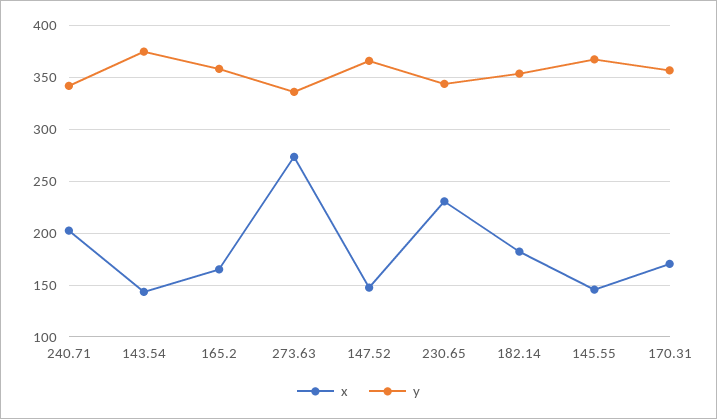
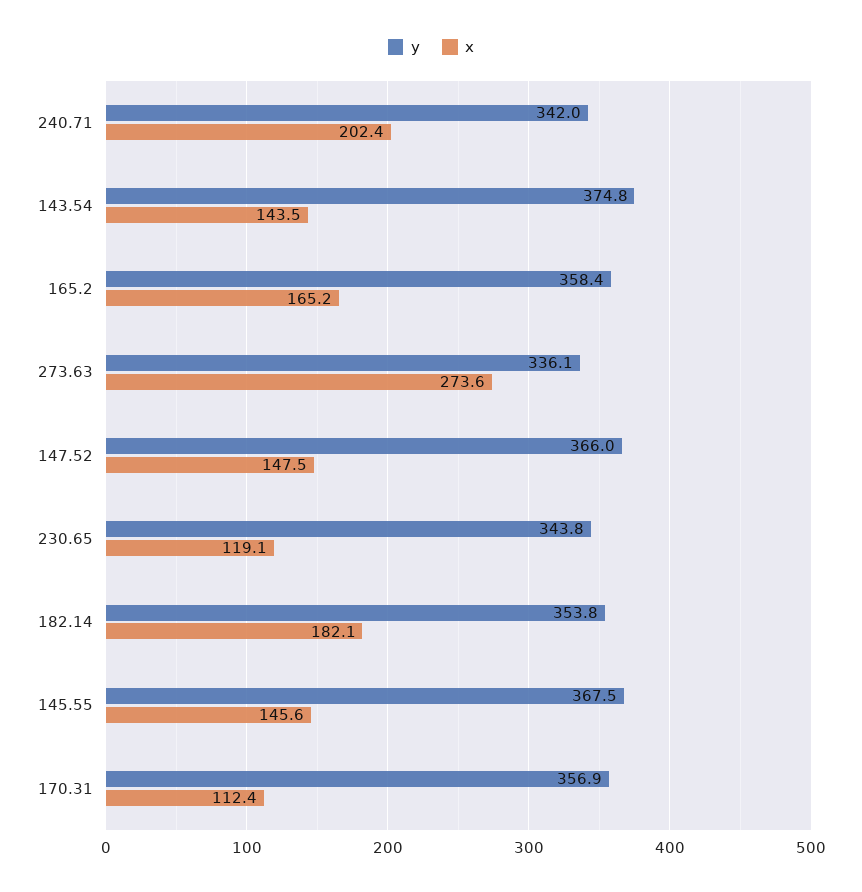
x, 230.65: 230 -> 119.1
x, 170.31: 170 -> 112.4

